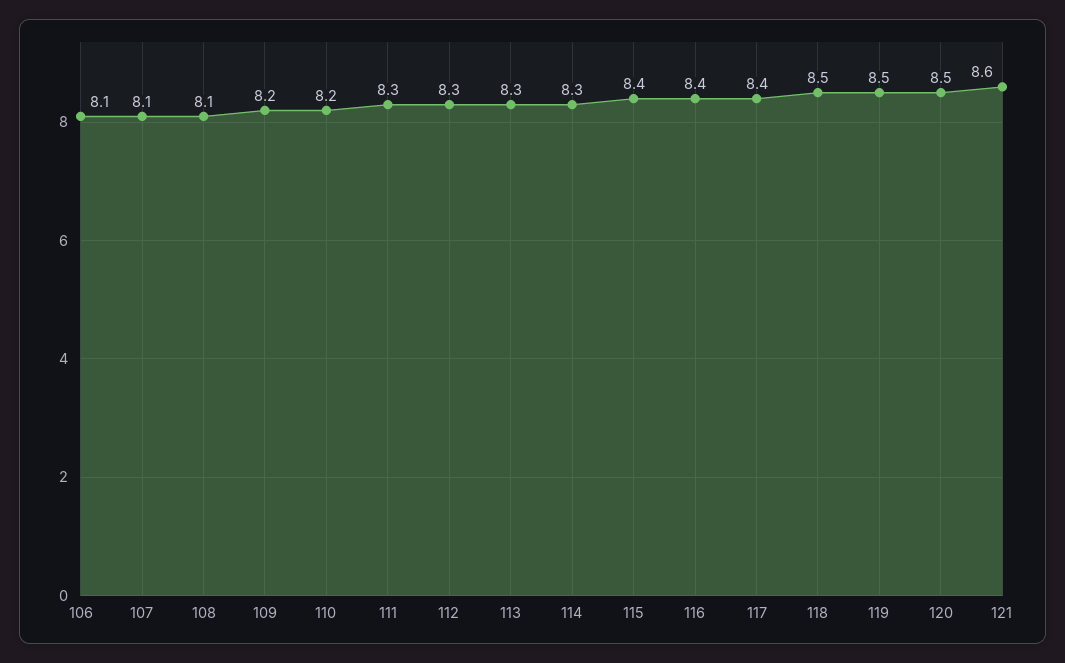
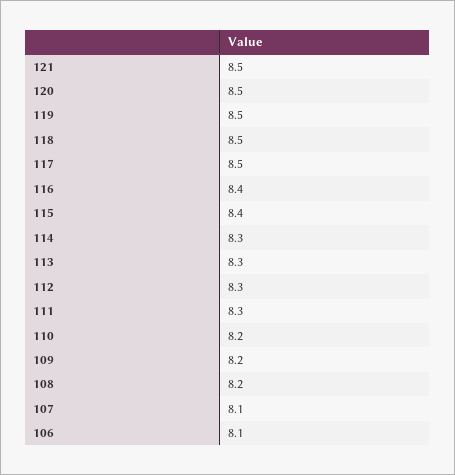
108: 8.1 -> 8.2
117: 8.4 -> 8.5
121: 8.6 -> 8.5

